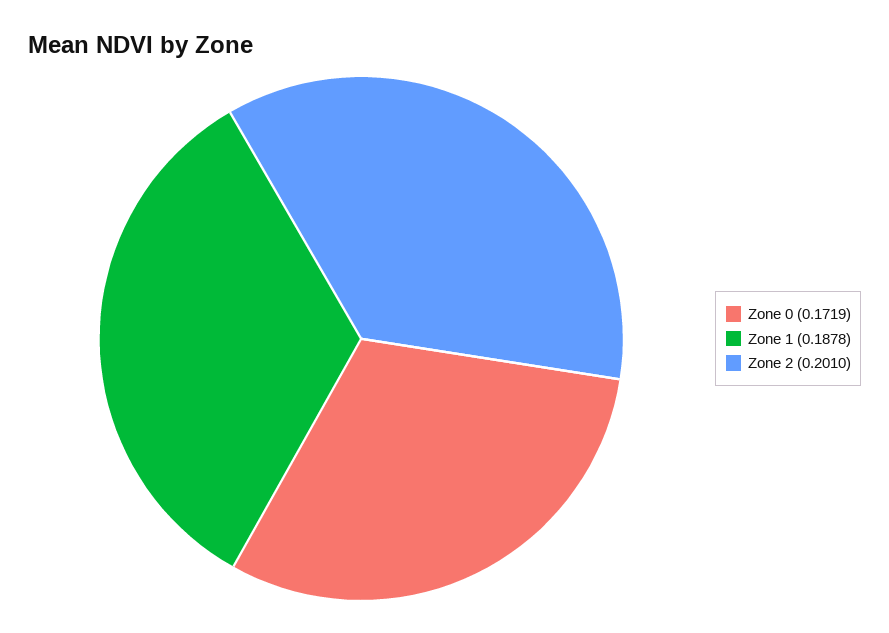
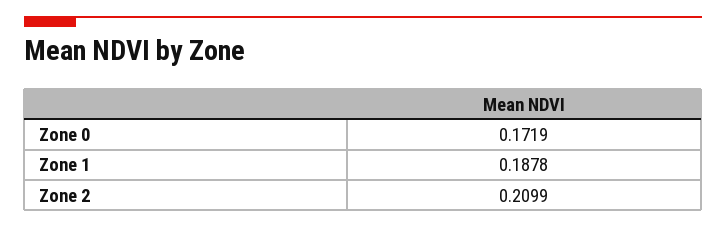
Zone 2: 0.201 -> 0.2099

